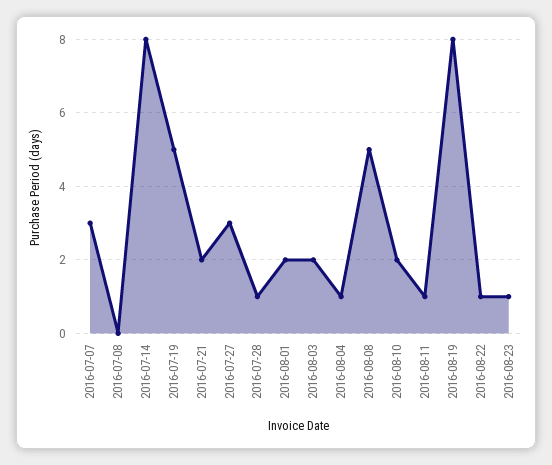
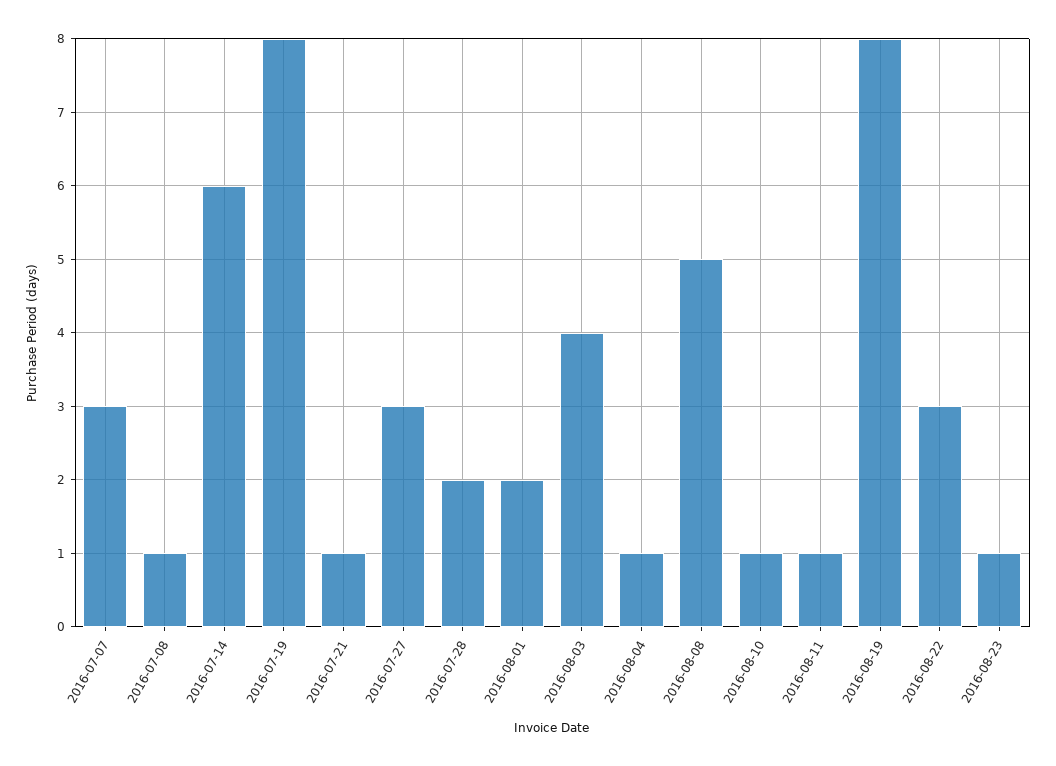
2016-07-08: 0 -> 1
2016-07-14: 8 -> 6
2016-07-19: 5 -> 8
2016-07-21: 2 -> 1
2016-07-28: 1 -> 2
2016-08-03: 2 -> 4
2016-08-10: 2 -> 1
2016-08-22: 1 -> 3

